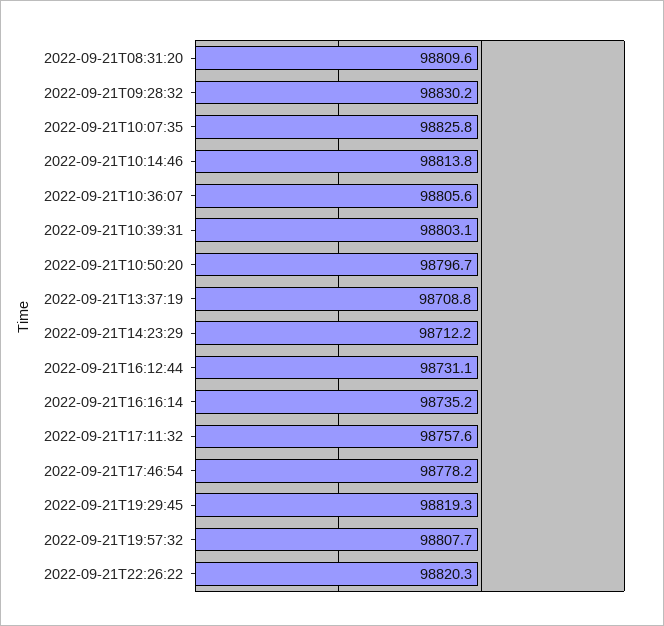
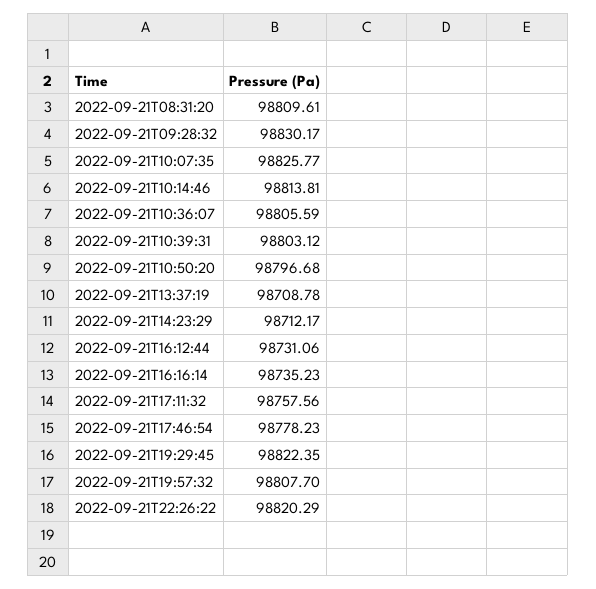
2022-09-21T19:29:45: 98819.3 -> 98822.35

